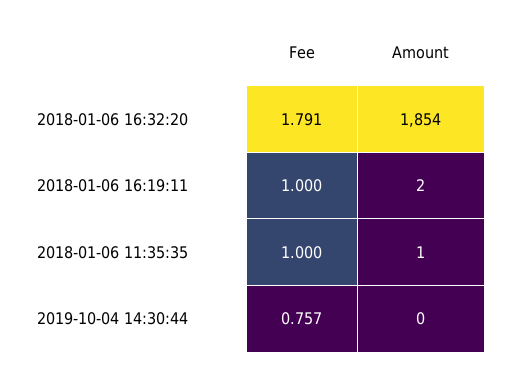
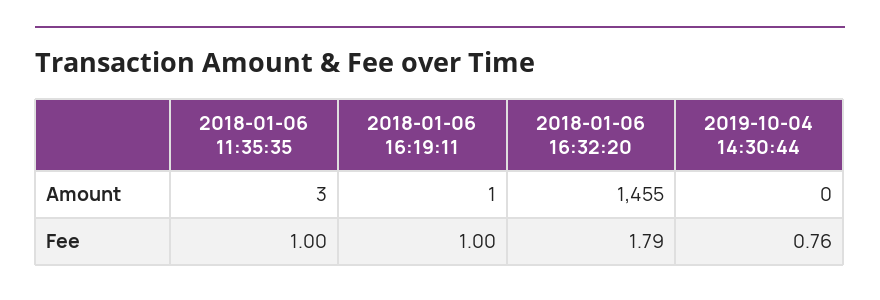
Amount, 2018-01-06 16:32:20: 1854 -> 1455
Amount, 2018-01-06 16:19:11: 2 -> 1
Amount, 2018-01-06 11:35:35: 1 -> 3

